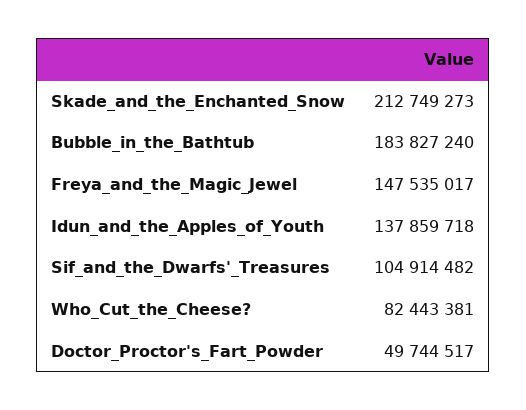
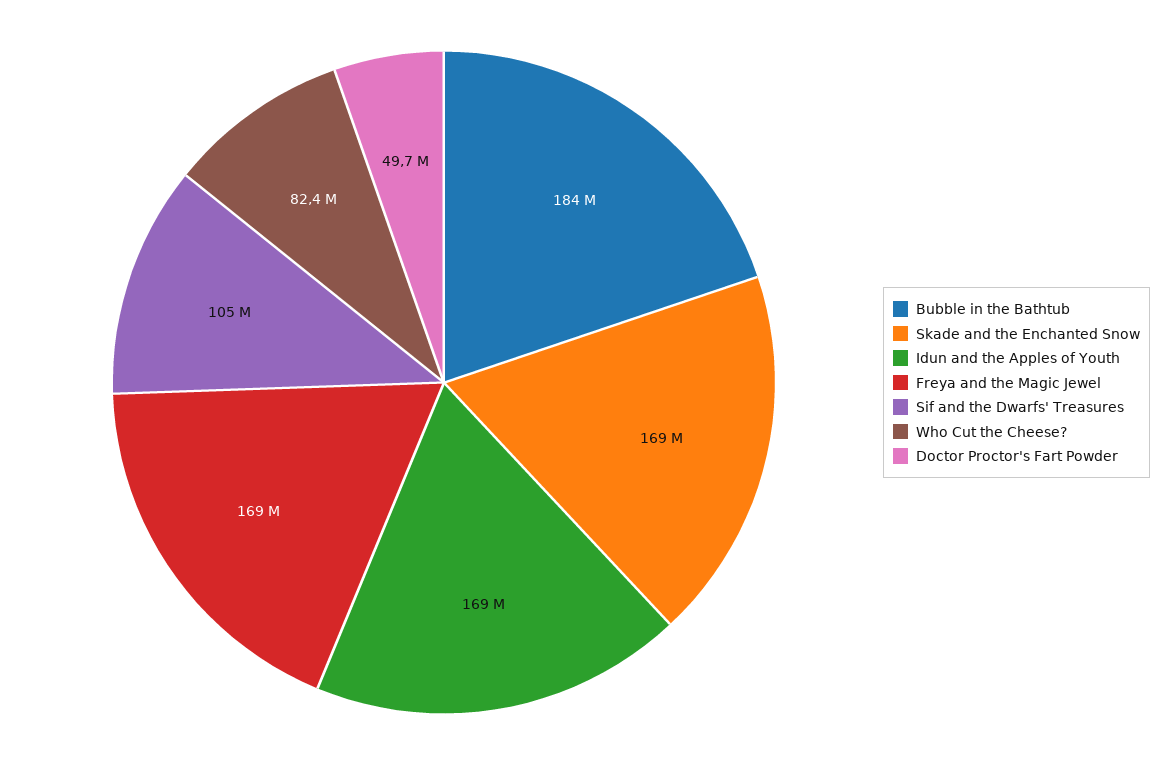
Skade_and_the_Enchanted_Snow: 212749273 -> 169000000
Freya_and_the_Magic_Jewel: 147535017 -> 169000000
Idun_and_the_Apples_of_Youth: 137859718 -> 169000000

